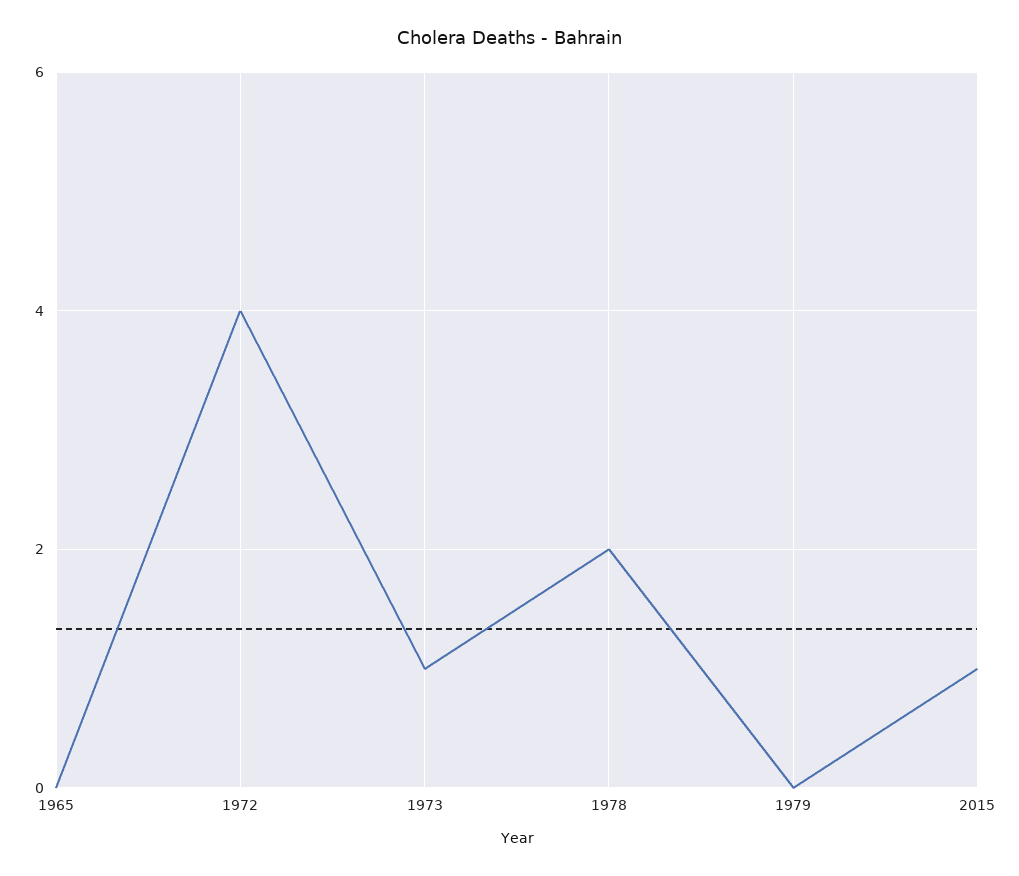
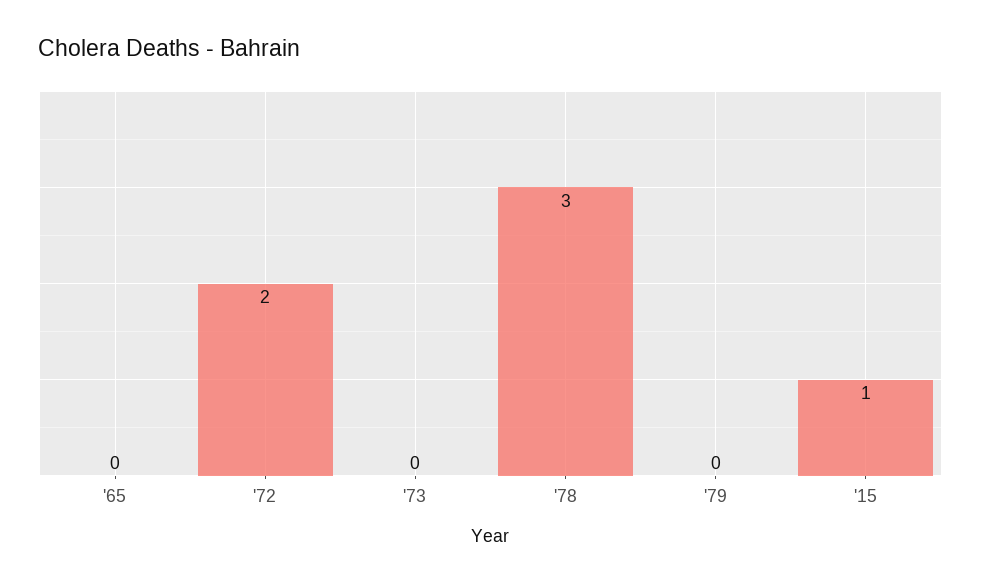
1972: 4 -> 2
1973: 1 -> 0
1978: 2 -> 3

